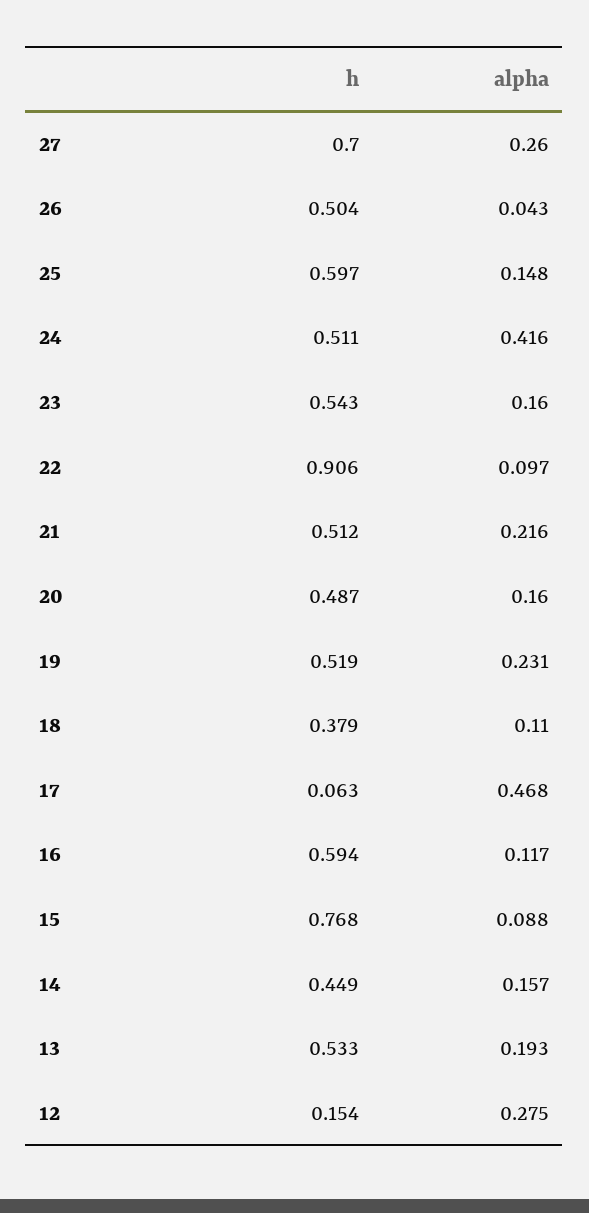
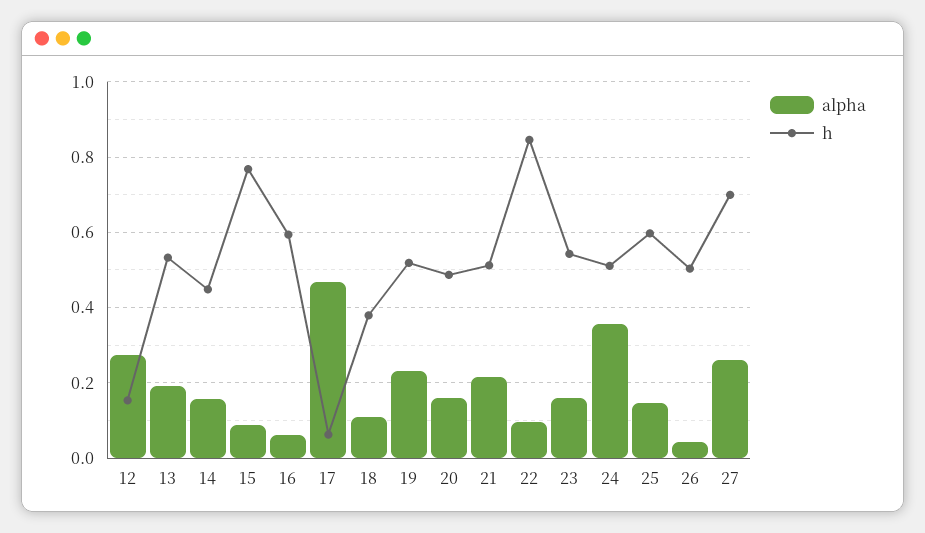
alpha, 24: 0.416 -> 0.36
h, 22: 0.906 -> 0.84
alpha, 16: 0.117 -> 0.06

